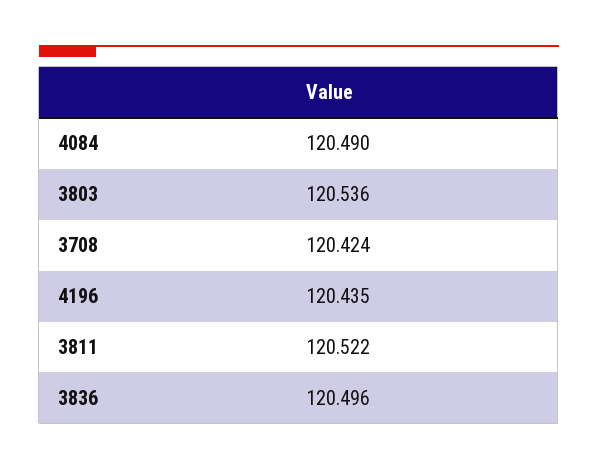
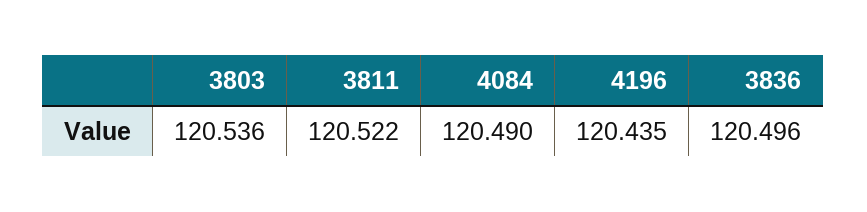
3708: 120.424 -> none

